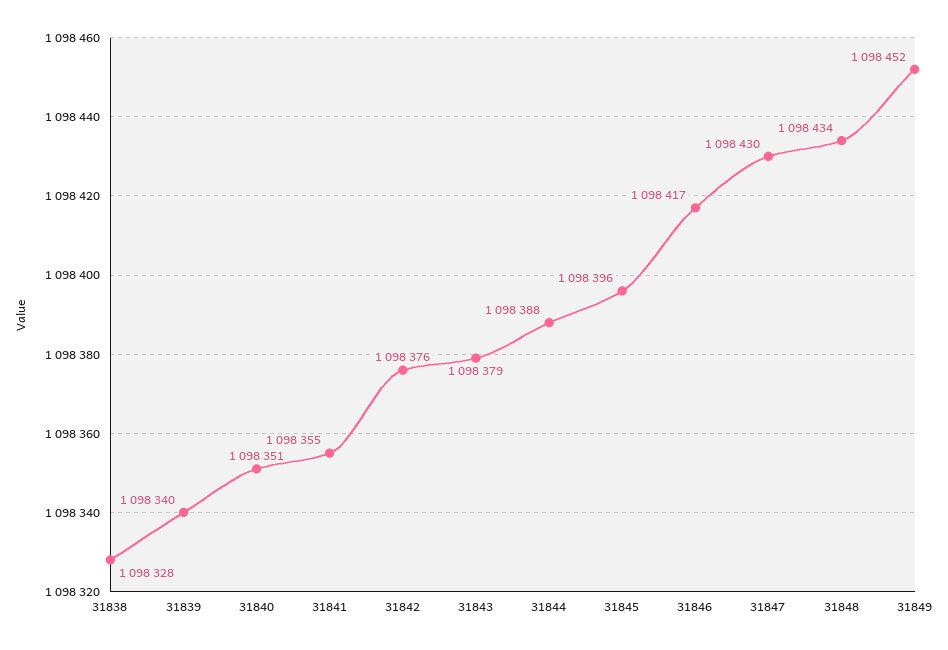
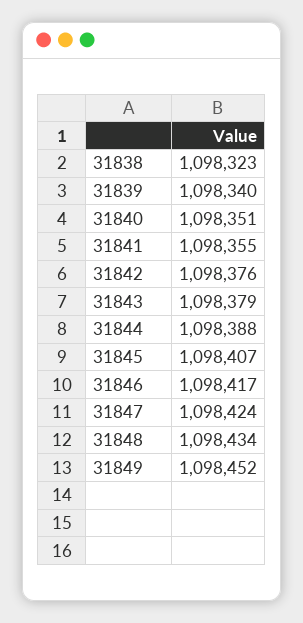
31838: 1098328 -> 1098323
31845: 1098396 -> 1098407
31847: 1098430 -> 1098424

